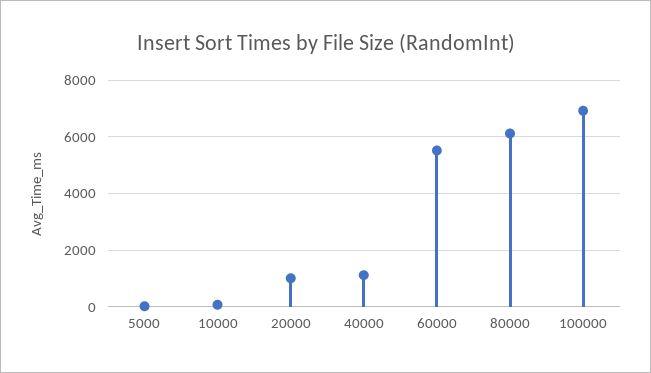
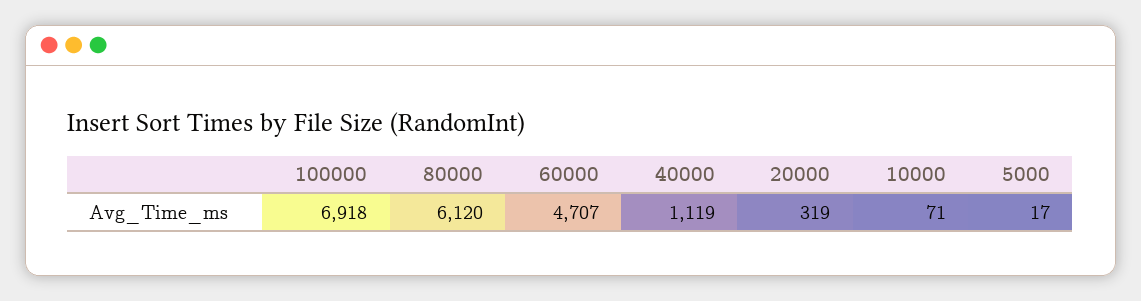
20000: 1000 -> 319
60000: 5500 -> 4707

